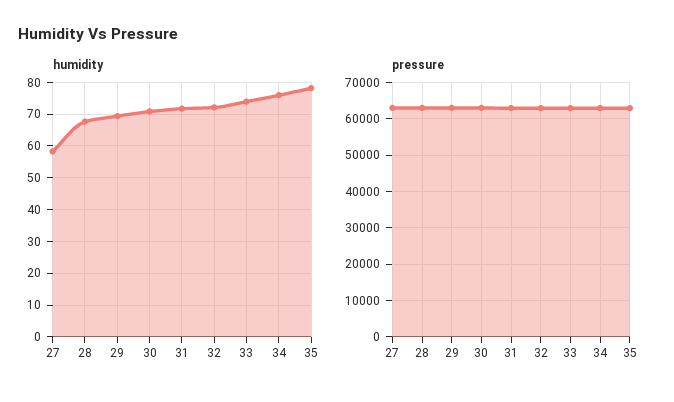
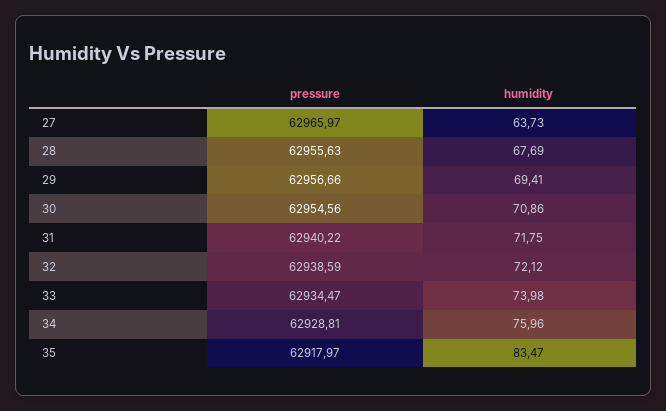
humidity, 27: 58 -> 63.73
humidity, 35: 78 -> 83.47

